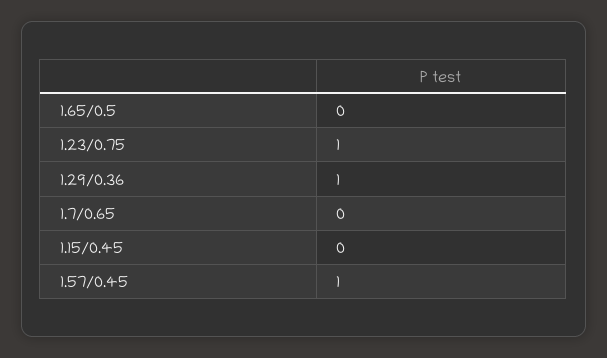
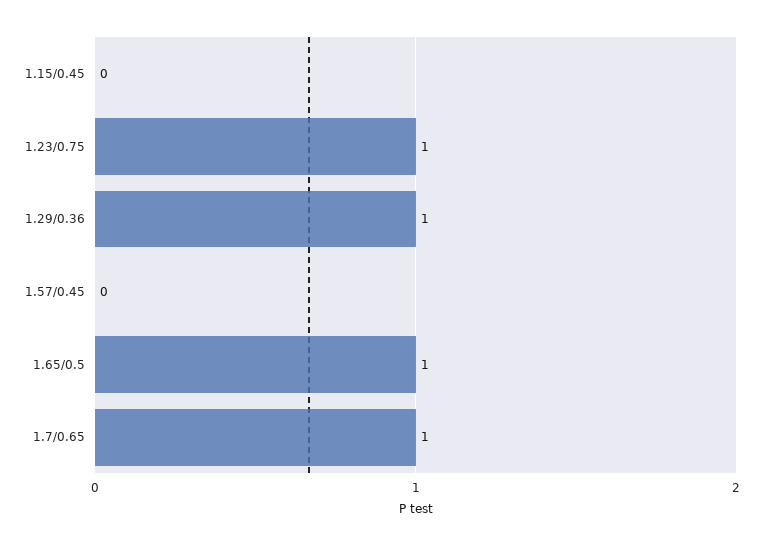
1.65/0.5: 0 -> 1
1.7/0.65: 0 -> 1
1.57/0.45: 1 -> 0

